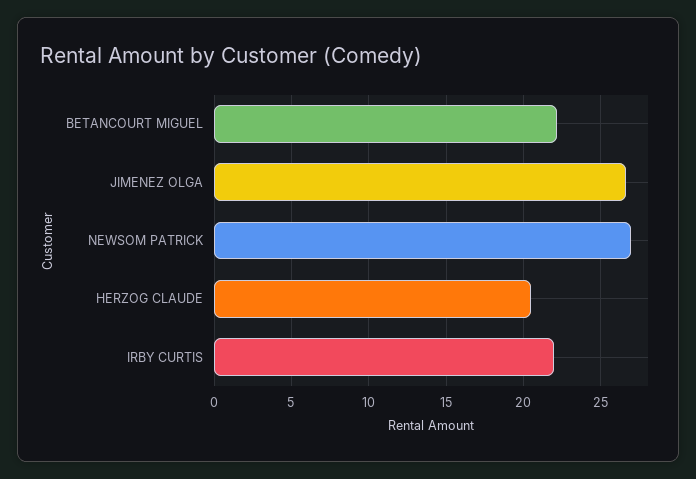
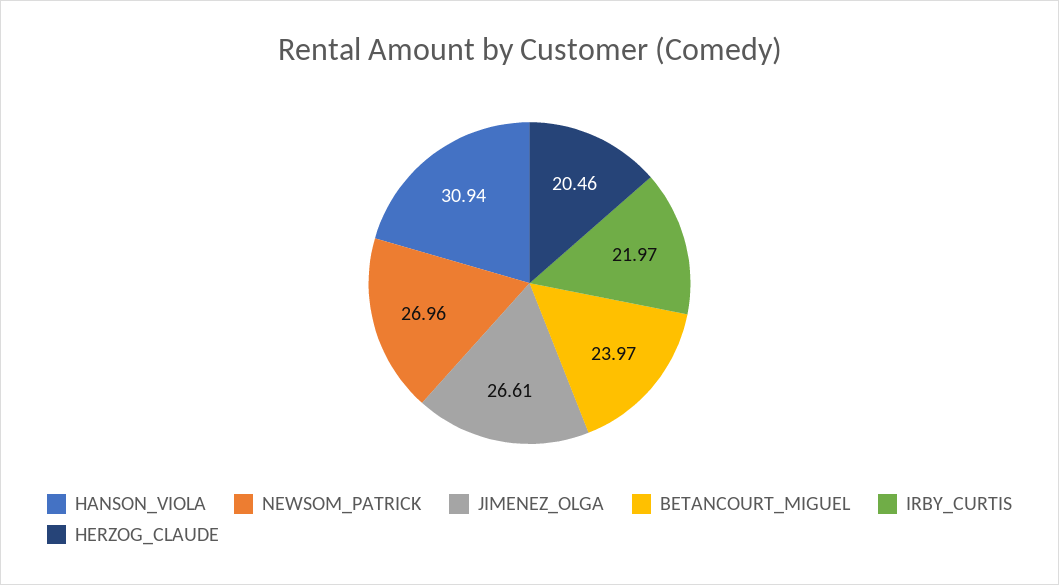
BETANCOURT MIGUEL: 22 -> 23.97
HANSON_VIOLA: none -> 30.94

